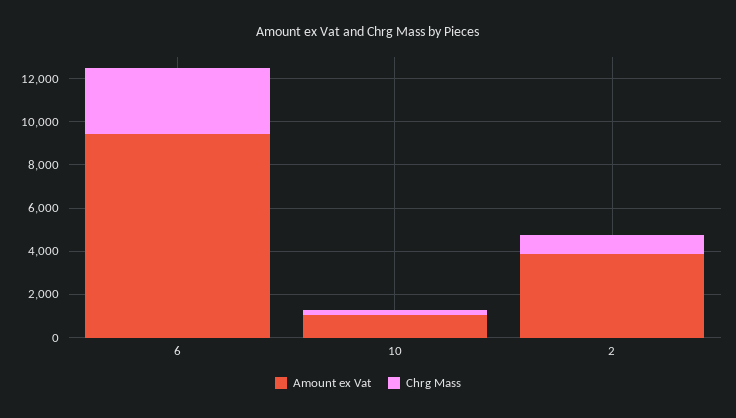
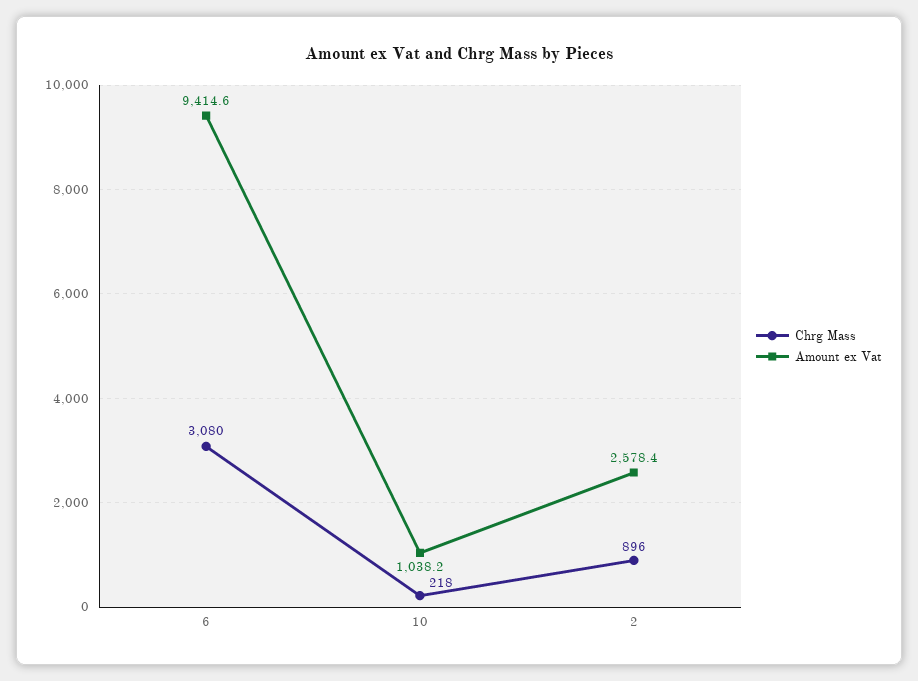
Amount ex Vat, 2: 4000 -> 2578.4

